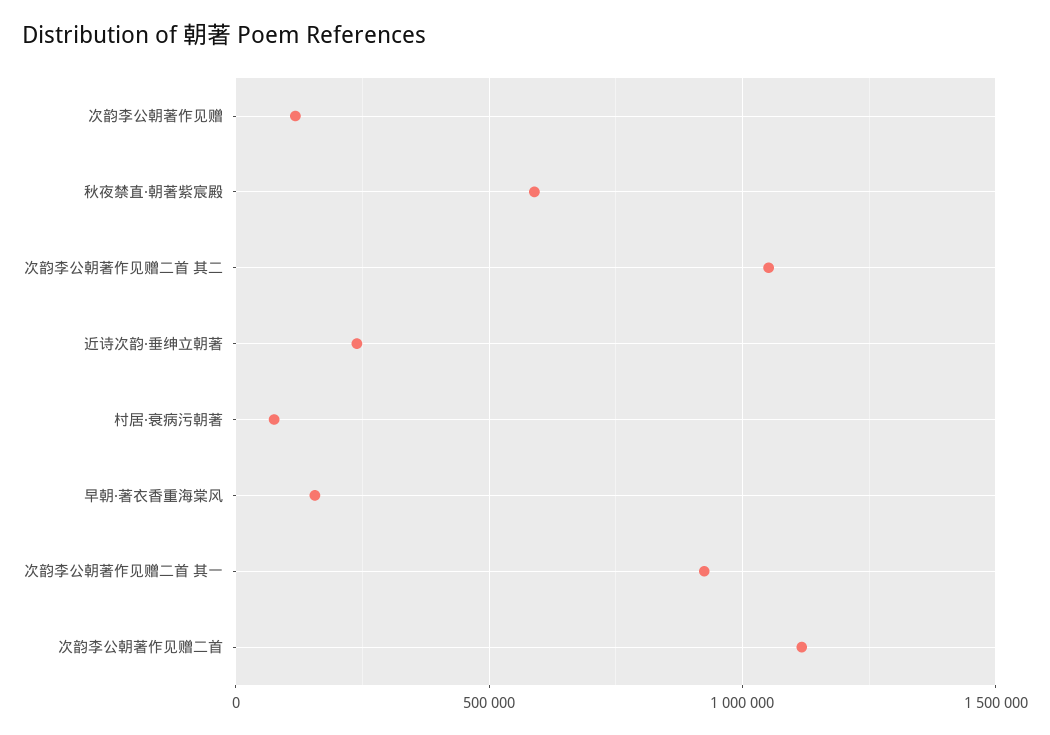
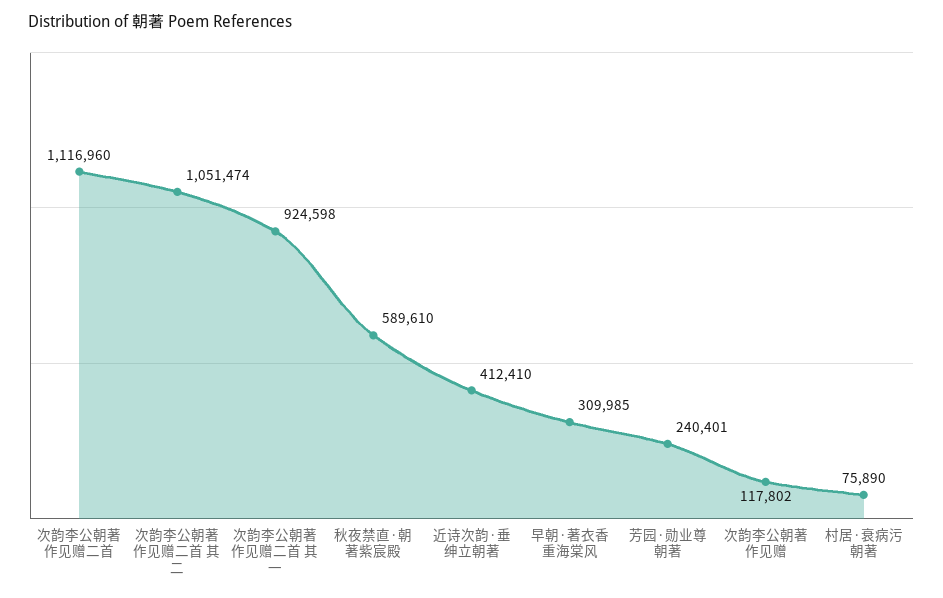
近诗次韵·垂绅立朝著: 250000 -> 412410
早朝·著衣香重海棠风: 150000 -> 309985
芳园·勋业尊朝著: none -> 240401

